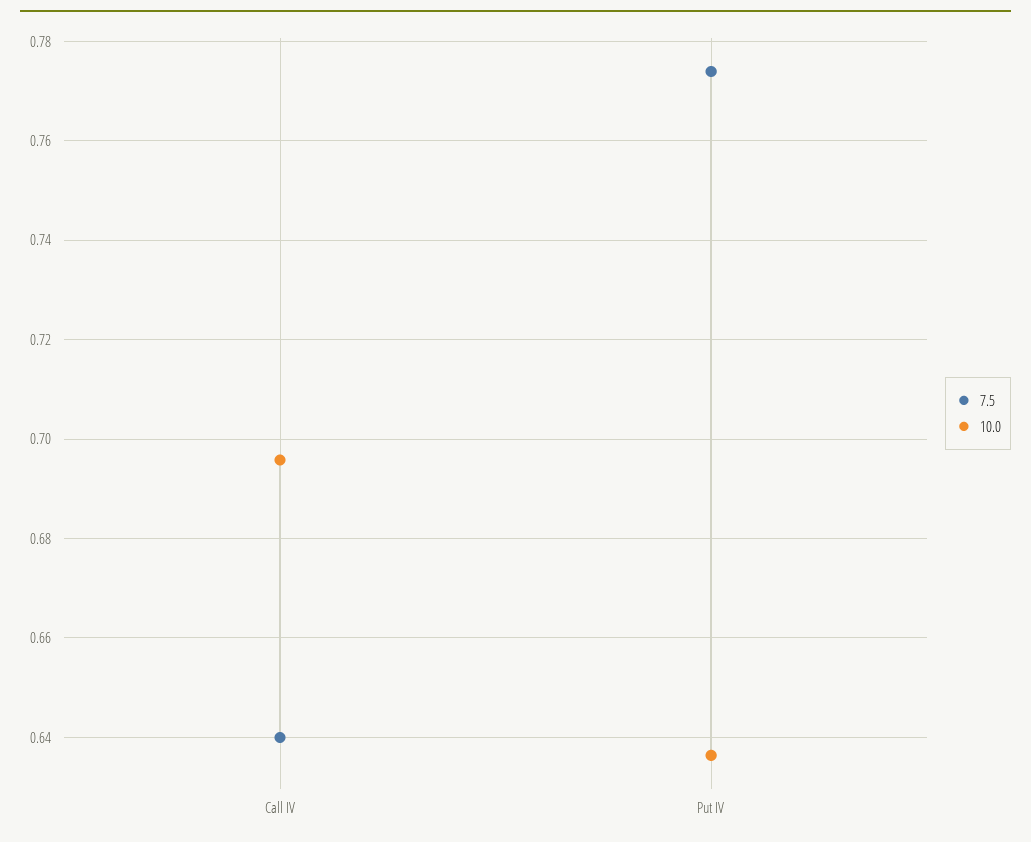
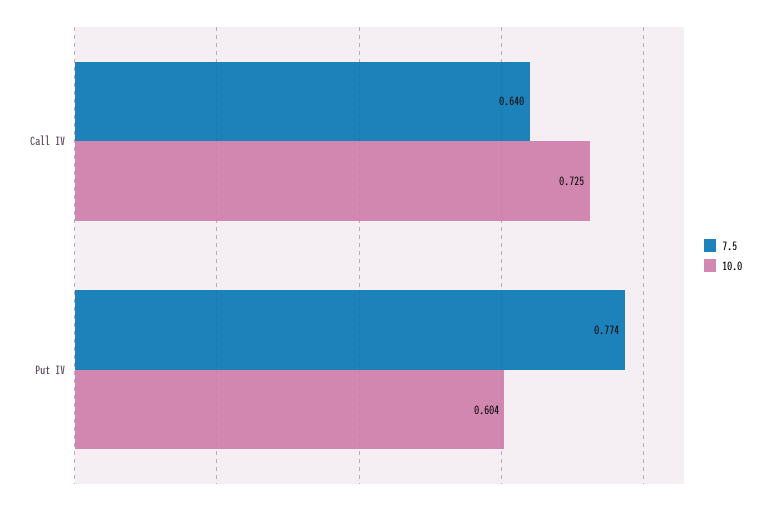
10.0, Call IV: 0.696 -> 0.725
10.0, Put IV: 0.636 -> 0.604

